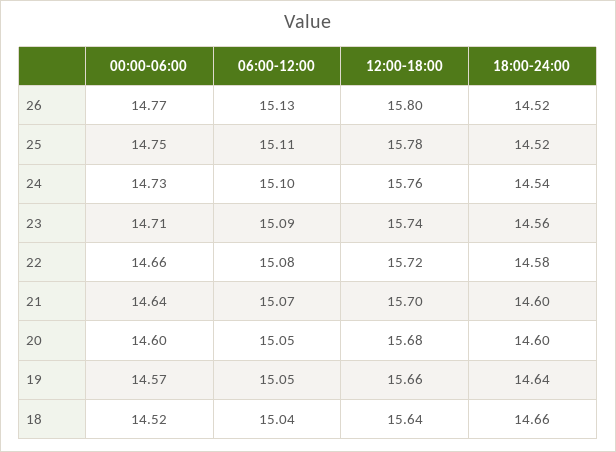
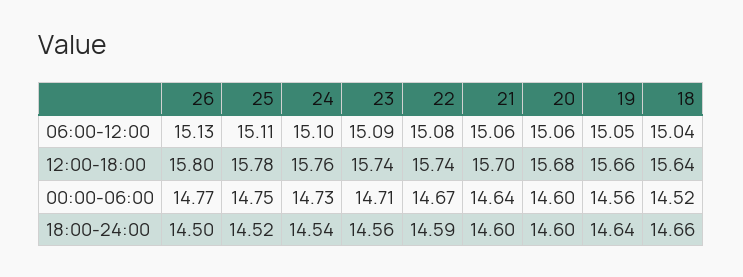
18:00-24:00, 26: 14.52 -> 14.5
00:00-06:00, 22: 14.66 -> 14.67
12:00-18:00, 22: 15.72 -> 15.74
18:00-24:00, 22: 14.58 -> 14.59
06:00-12:00, 21: 15.07 -> 15.06
06:00-12:00, 20: 15.05 -> 15.06
00:00-06:00, 19: 14.57 -> 14.56

